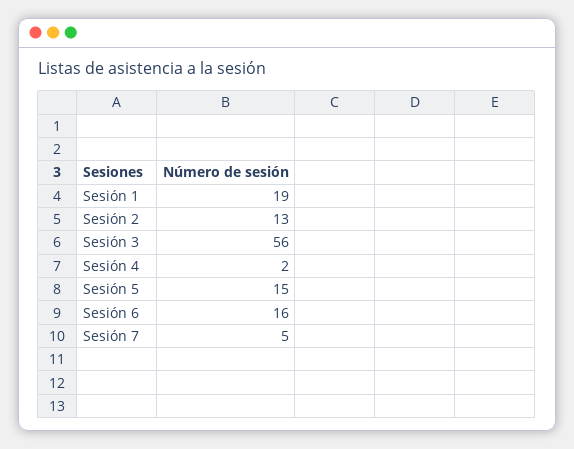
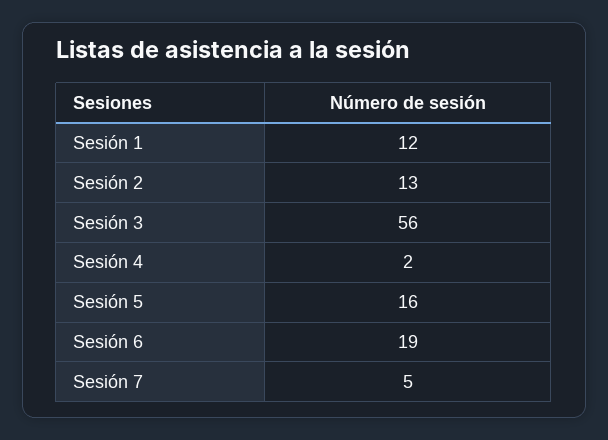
Sesión 1: 19 -> 12
Sesión 5: 15 -> 16
Sesión 6: 16 -> 19

